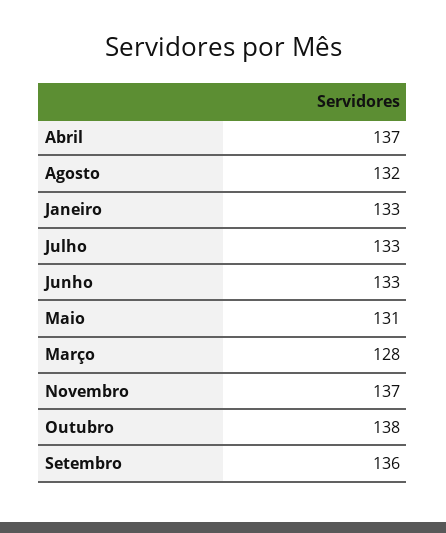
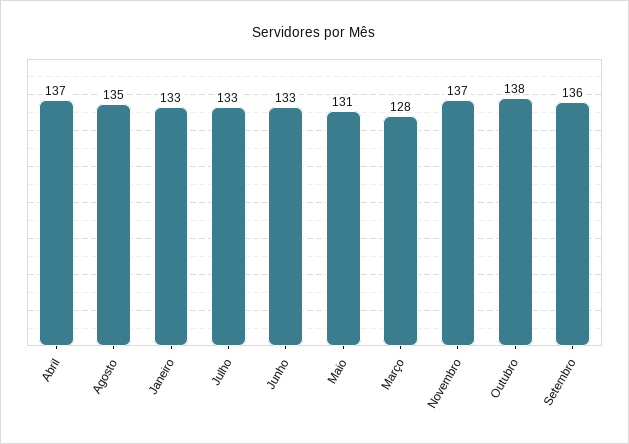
Agosto: 132 -> 135

